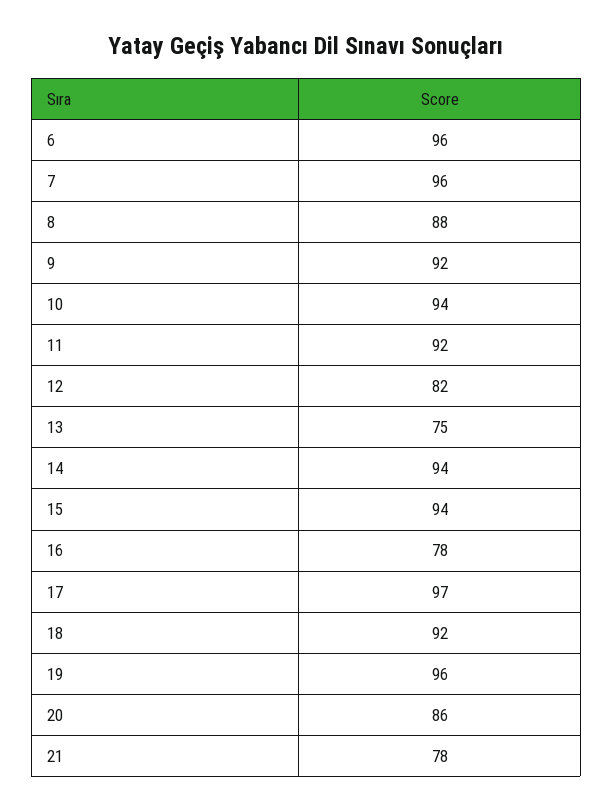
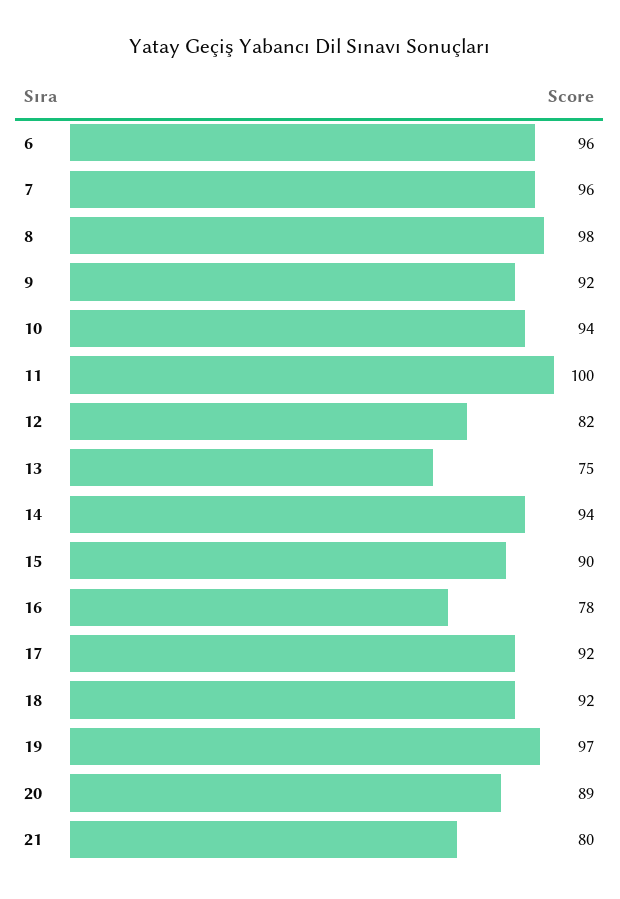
8: 88 -> 98
11: 92 -> 100
15: 94 -> 90
17: 97 -> 92
19: 96 -> 97
20: 86 -> 89
21: 78 -> 80

